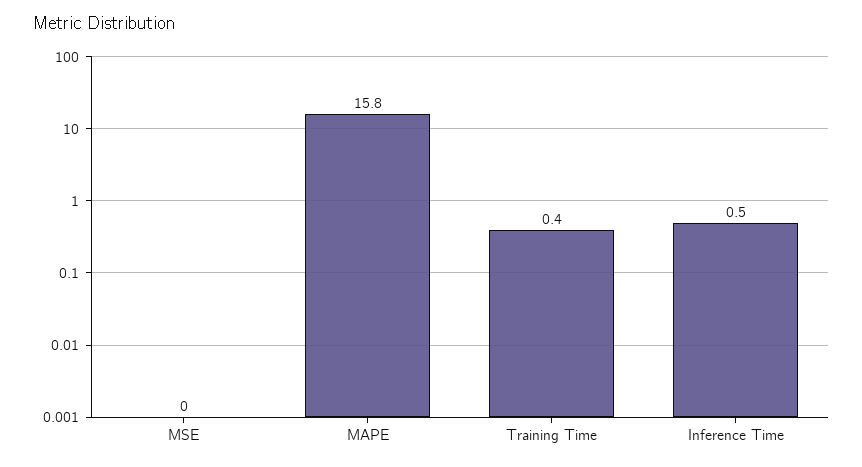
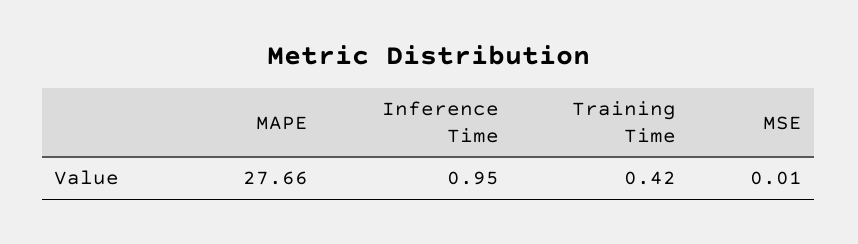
MAPE: 15.8 -> 27.66
Inference Time: 0.5 -> 0.95

